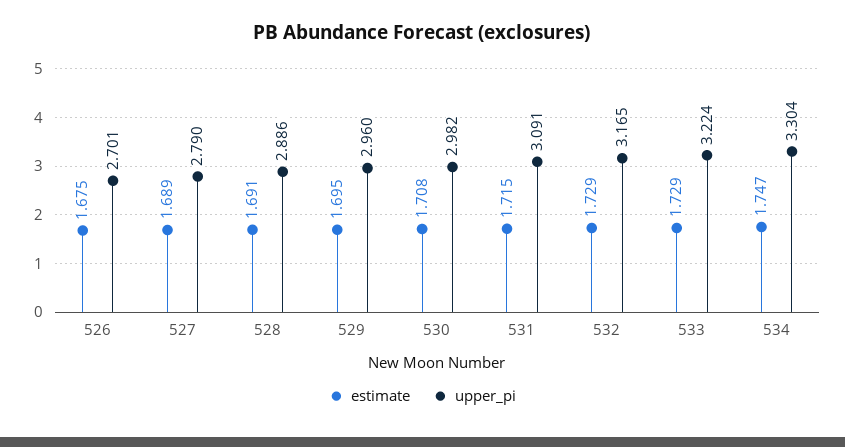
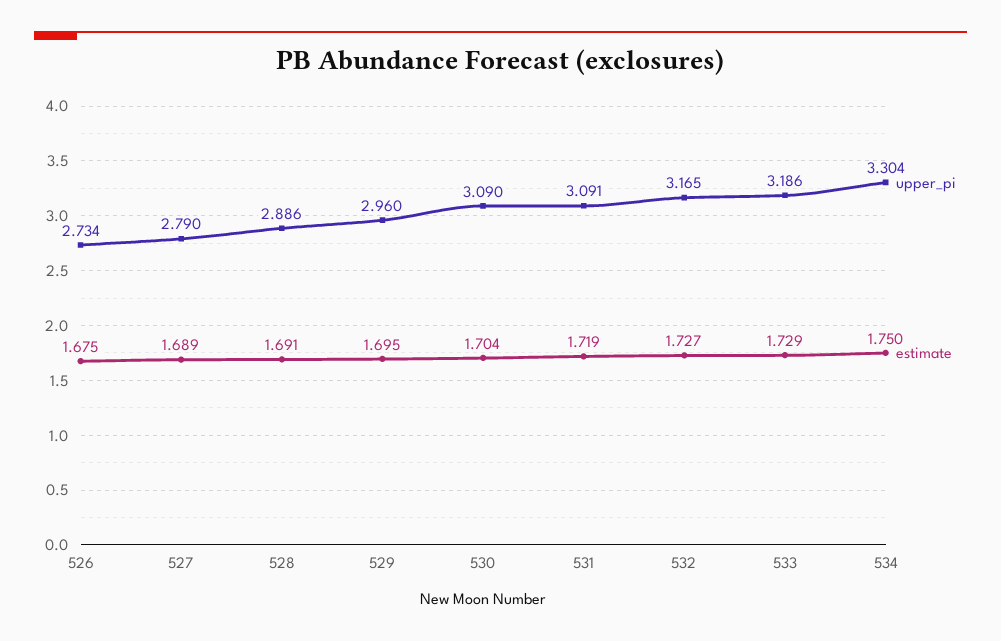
upper_pi, 526: 2.701 -> 2.734
estimate, 530: 1.708 -> 1.704
upper_pi, 530: 2.982 -> 3.09
estimate, 531: 1.715 -> 1.719
estimate, 532: 1.729 -> 1.727
upper_pi, 533: 3.224 -> 3.186
estimate, 534: 1.747 -> 1.75

